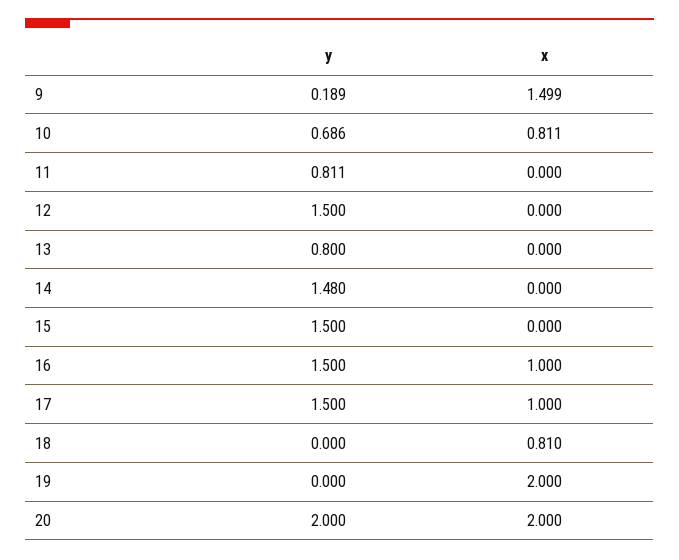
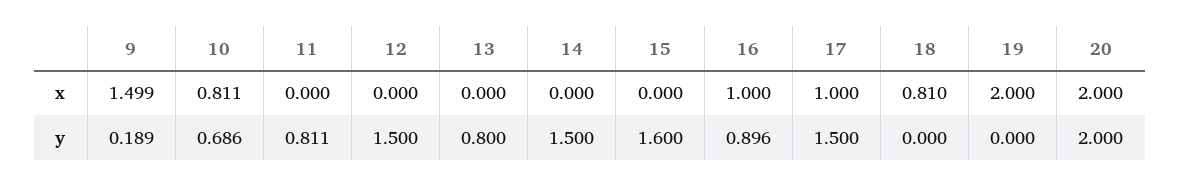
y, 14: 1.48 -> 1.5
y, 15: 1.5 -> 1.6
y, 16: 1.5 -> 0.896

